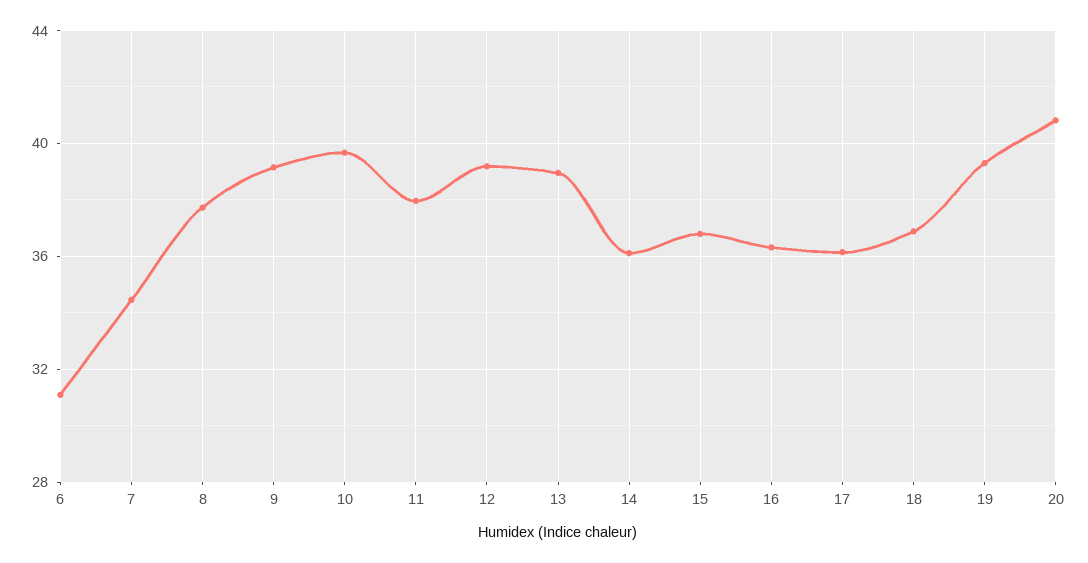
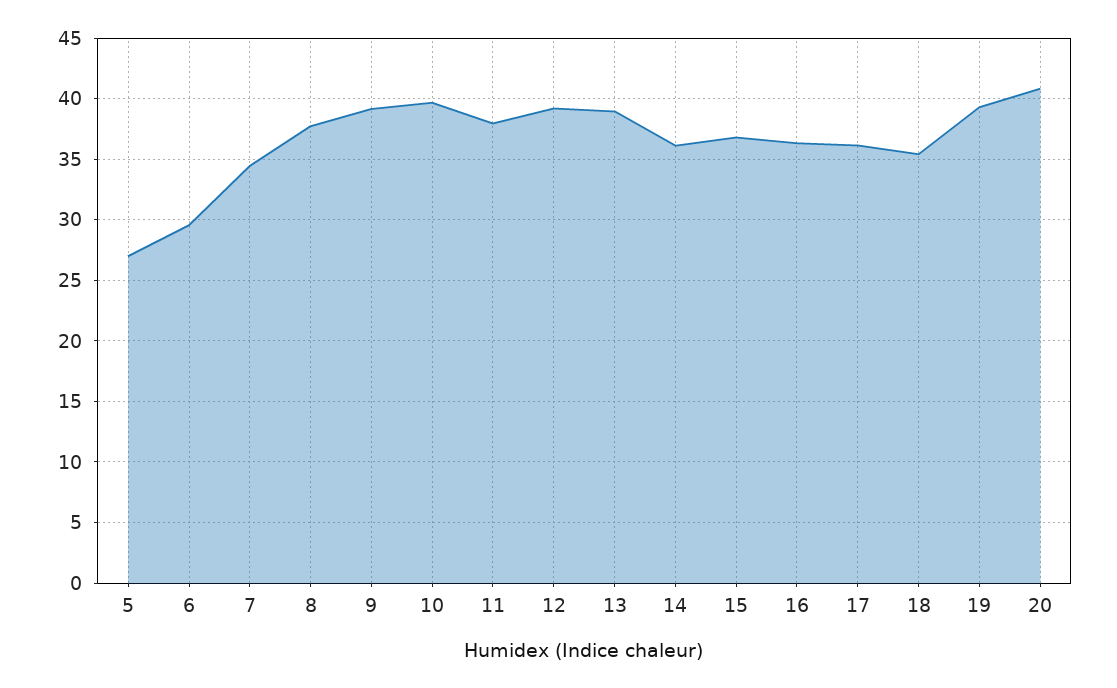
6: 31 -> 29.5
18: 37 -> 35.5
5: none -> 27

